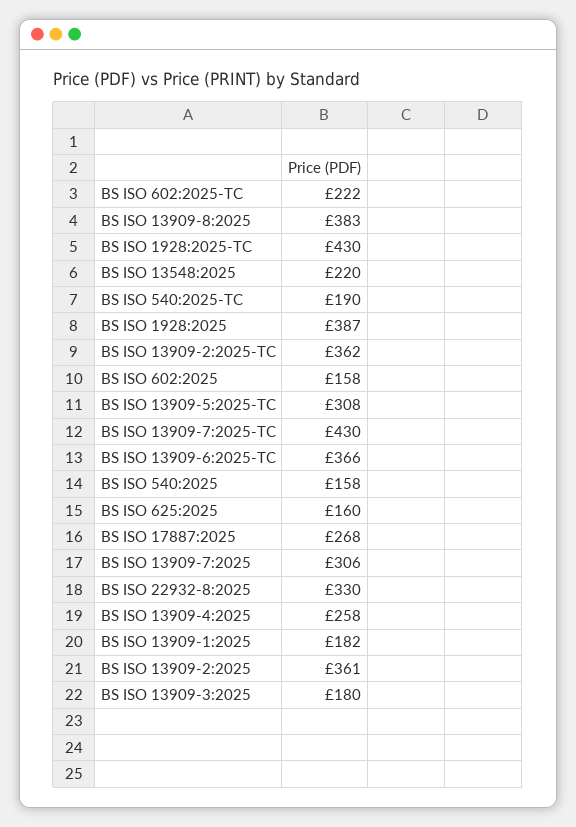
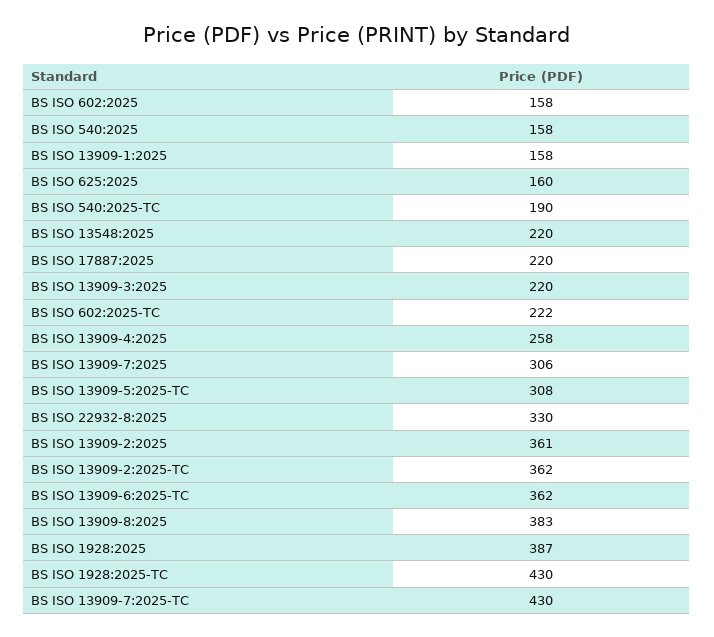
BS ISO 13909-6:2025-TC: 366 -> 362
BS ISO 17887:2025: 268 -> 220
BS ISO 13909-1:2025: 182 -> 158
BS ISO 13909-3:2025: 180 -> 220

